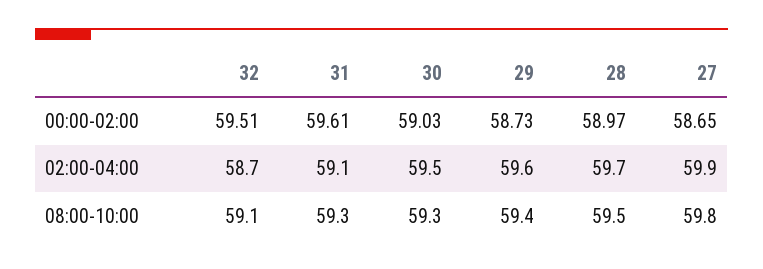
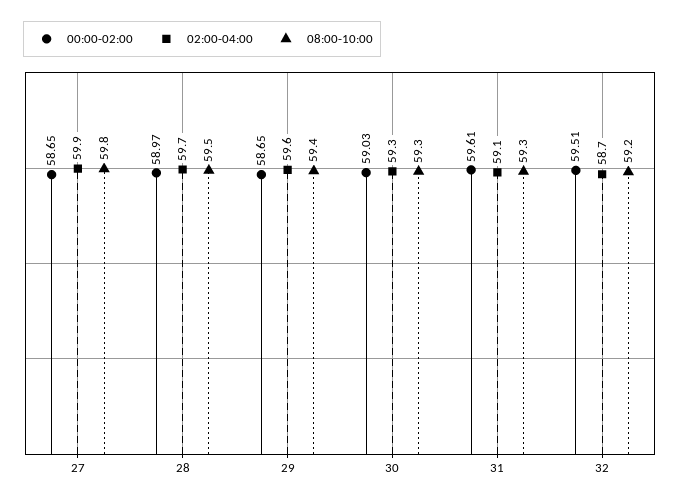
00:00-02:00, 29: 58.73 -> 58.65
02:00-04:00, 30: 59.5 -> 59.3
08:00-10:00, 32: 59.1 -> 59.2

